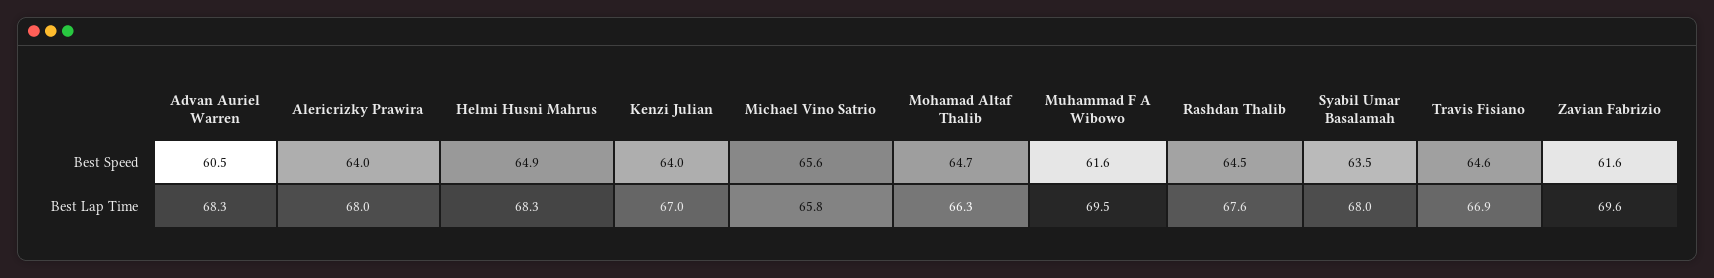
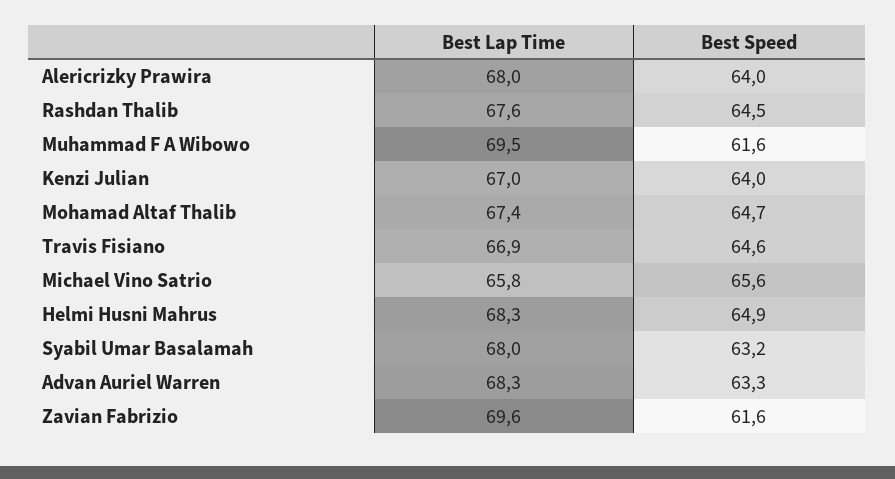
Advan Auriel Warren, Best Speed: 60.5 -> 63.3
Syabil Umar Basalamah, Best Speed: 63.5 -> 63.2
Mohamad Altaf Thalib, Best Lap Time: 66.3 -> 67.4

